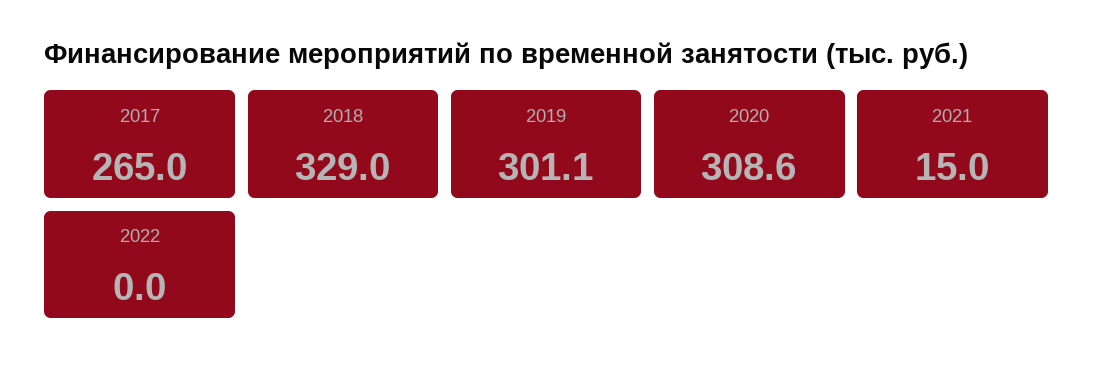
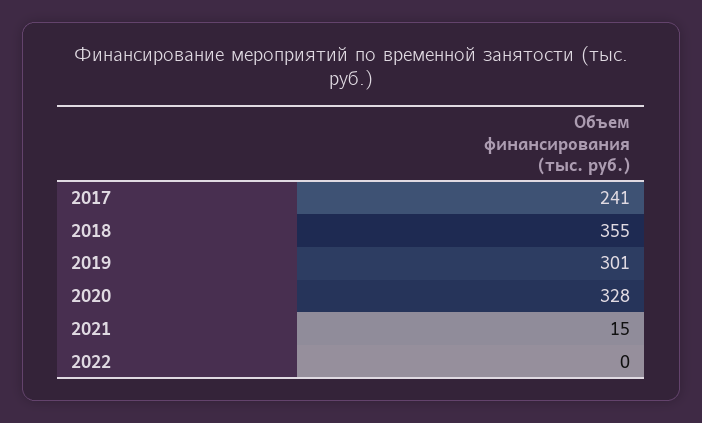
2017: 265 -> 241
2018: 329 -> 355
2020: 308.6 -> 328

